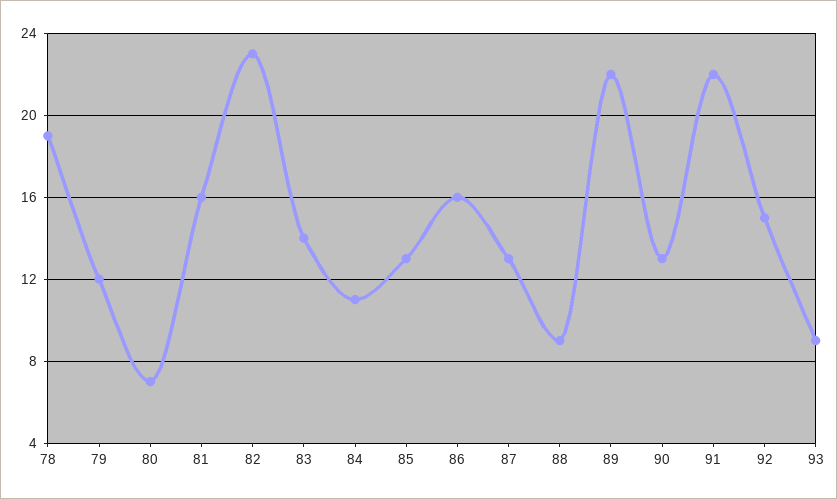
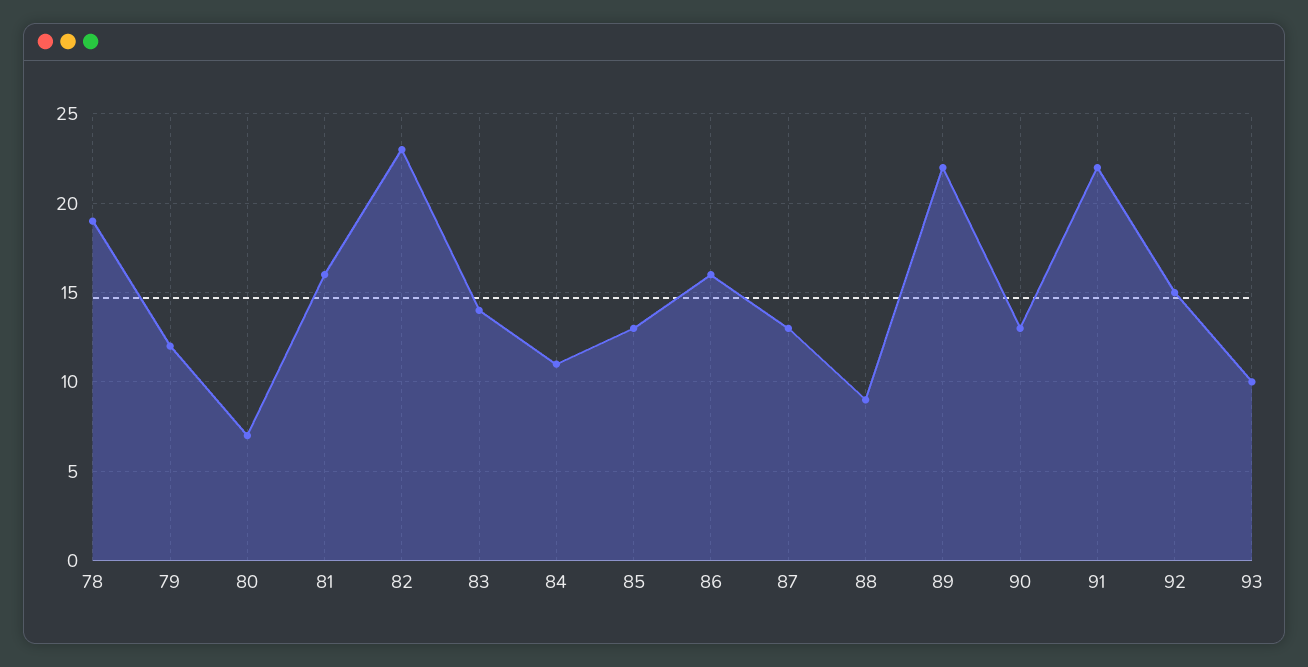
93: 9 -> 10

